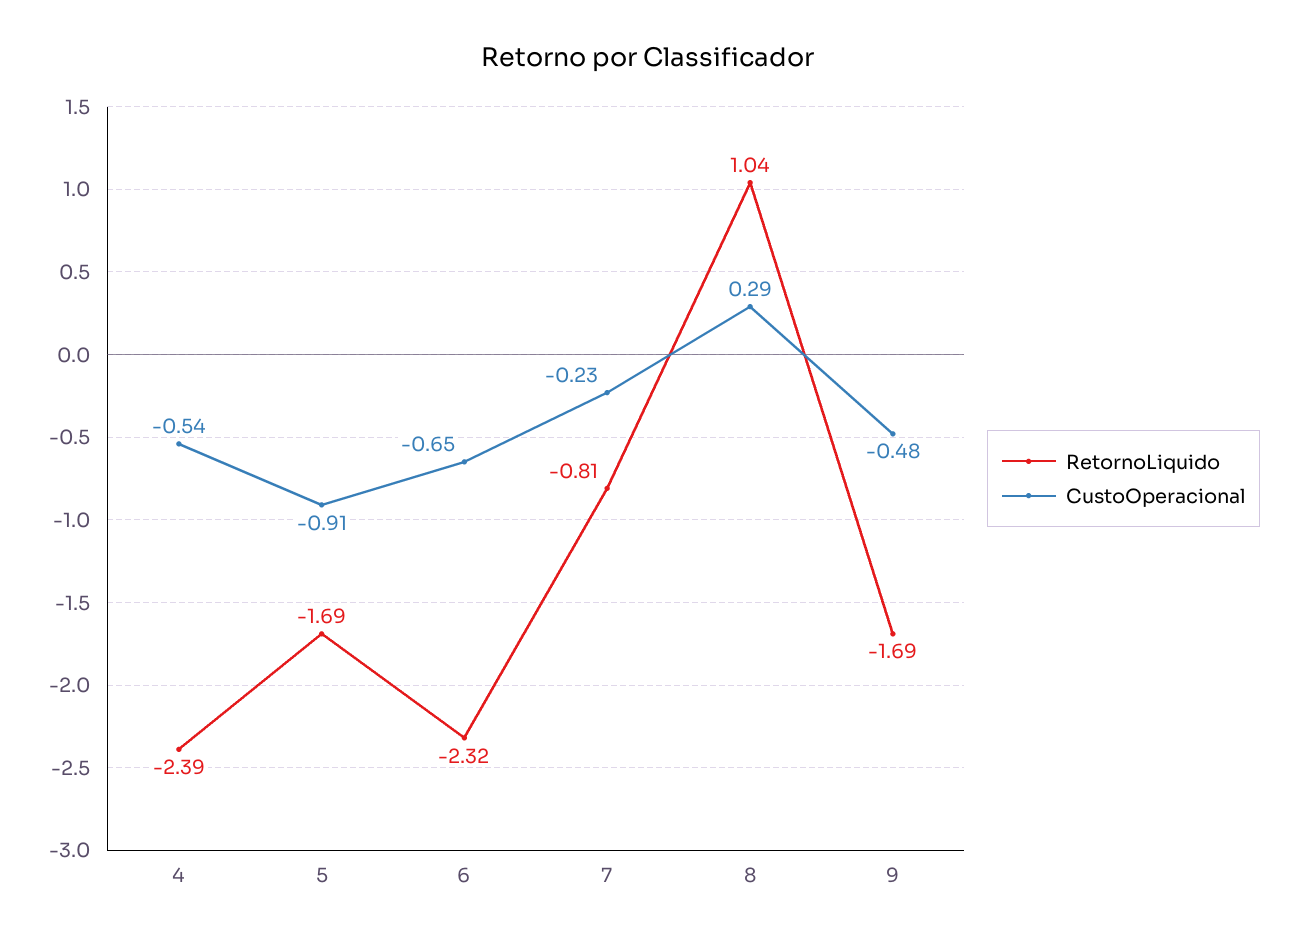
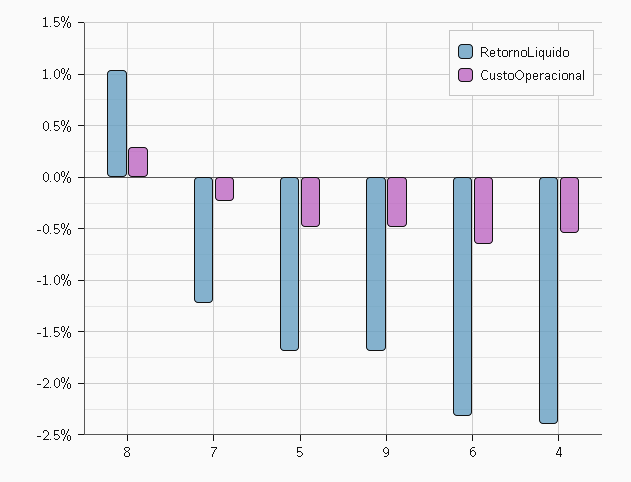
CustoOperacional, 5: -0.91 -> -0.5
RetornoLiquido, 7: -0.81 -> -1.2

